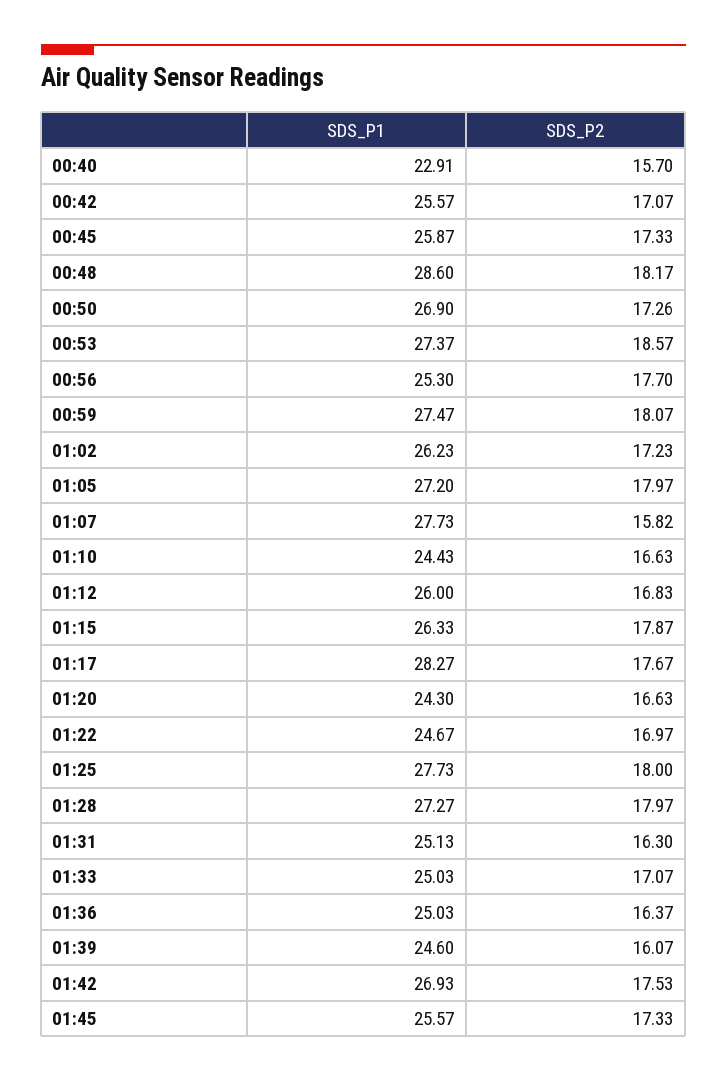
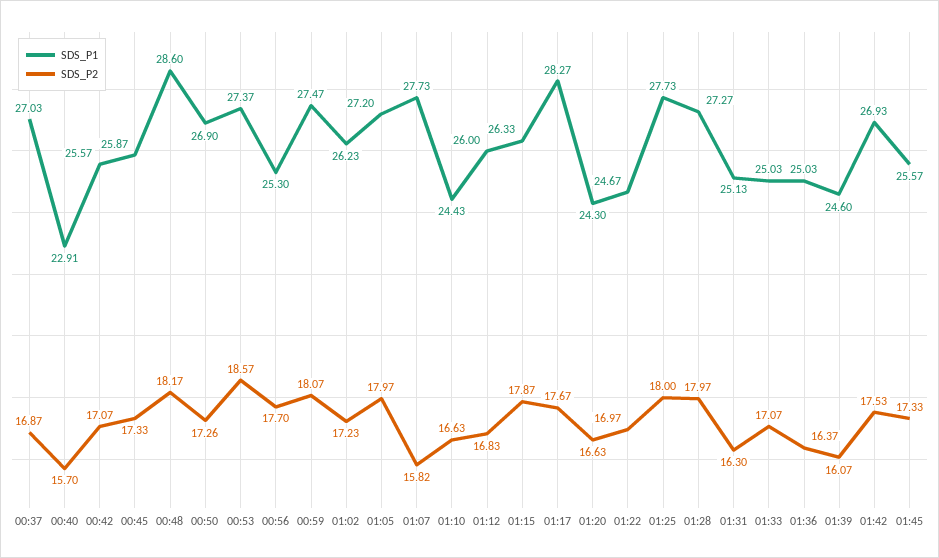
SDS_P1, 00:37: none -> 27.03
SDS_P2, 00:37: none -> 16.87

